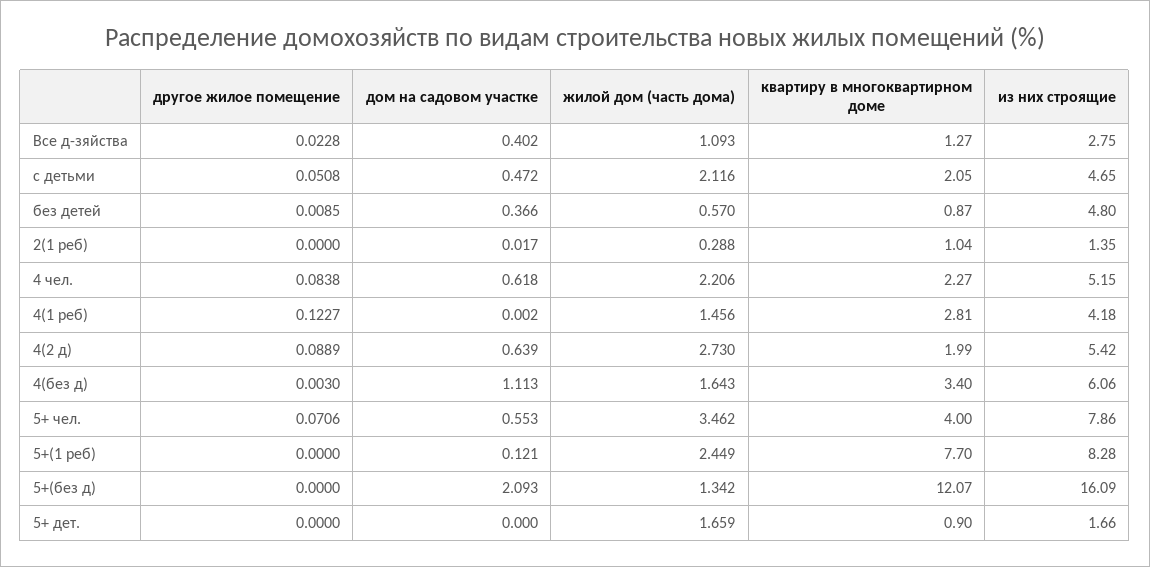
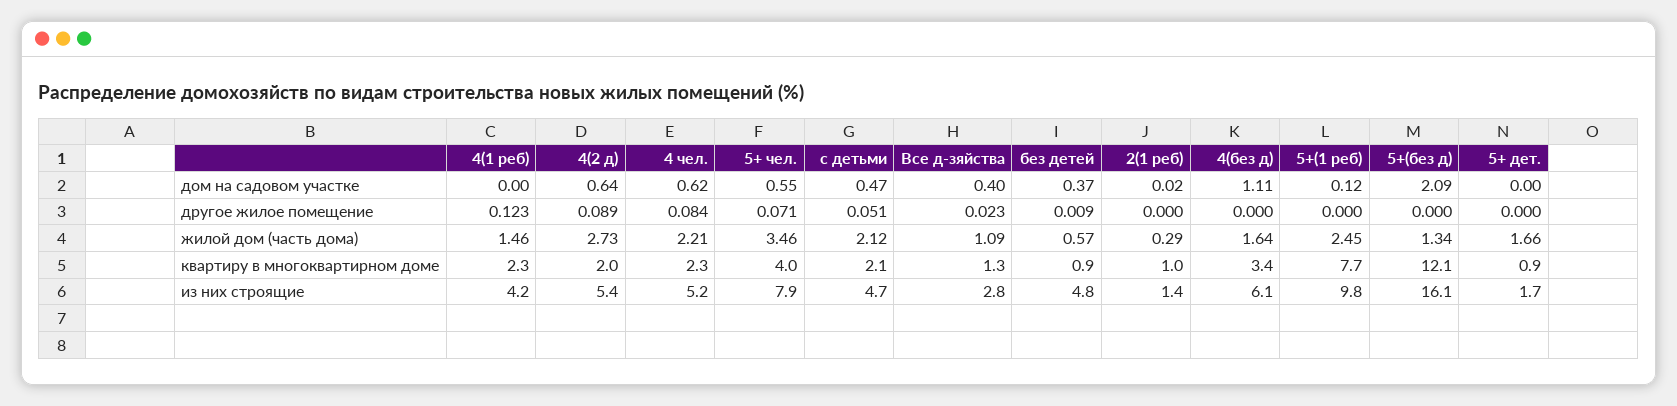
квартиру в многоквартирном доме, 4(1 реб): 2.81 -> 2.3
другое жилое помещение, 4(без д): 0.003 -> 0
из них строящие, 5+(1 реб): 8.28 -> 9.8

